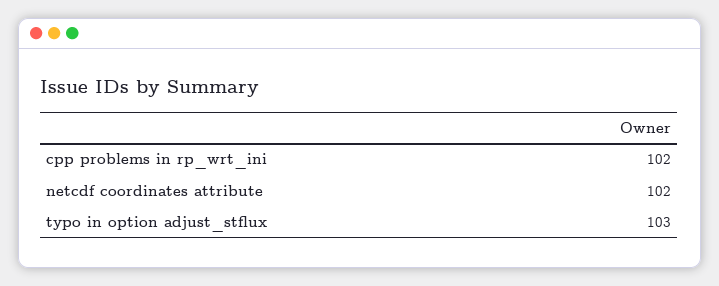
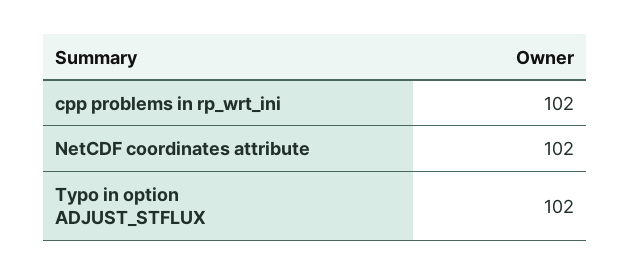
typo in option adjust_stflux: 103 -> 102

